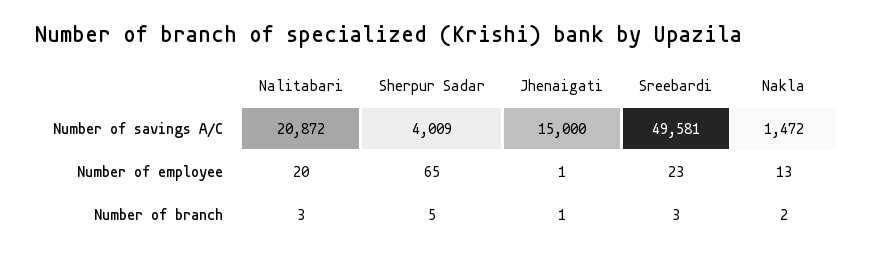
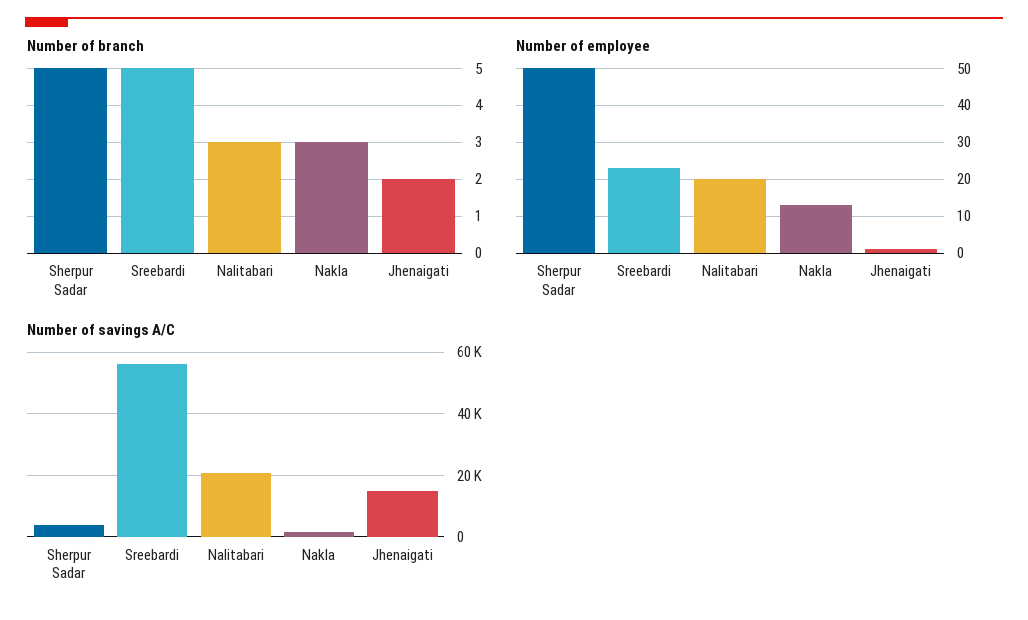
Number of savings A/C, Sreebardi: 49581 -> 56000
Number of employee, Sherpur Sadar: 65 -> 50
Number of branch, Jhenaigati: 1 -> 2
Number of branch, Sreebardi: 3 -> 5
Number of branch, Nakla: 2 -> 3

